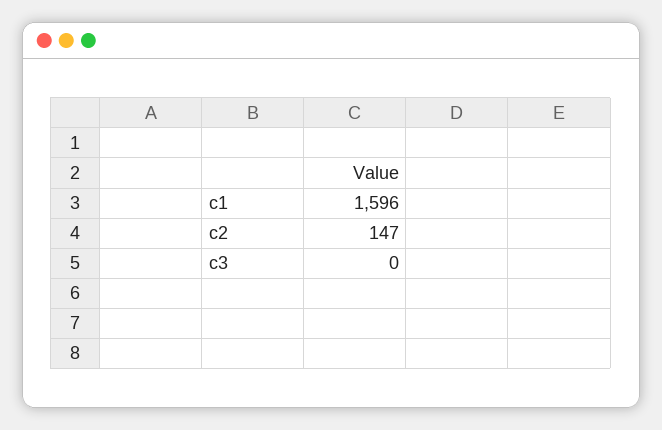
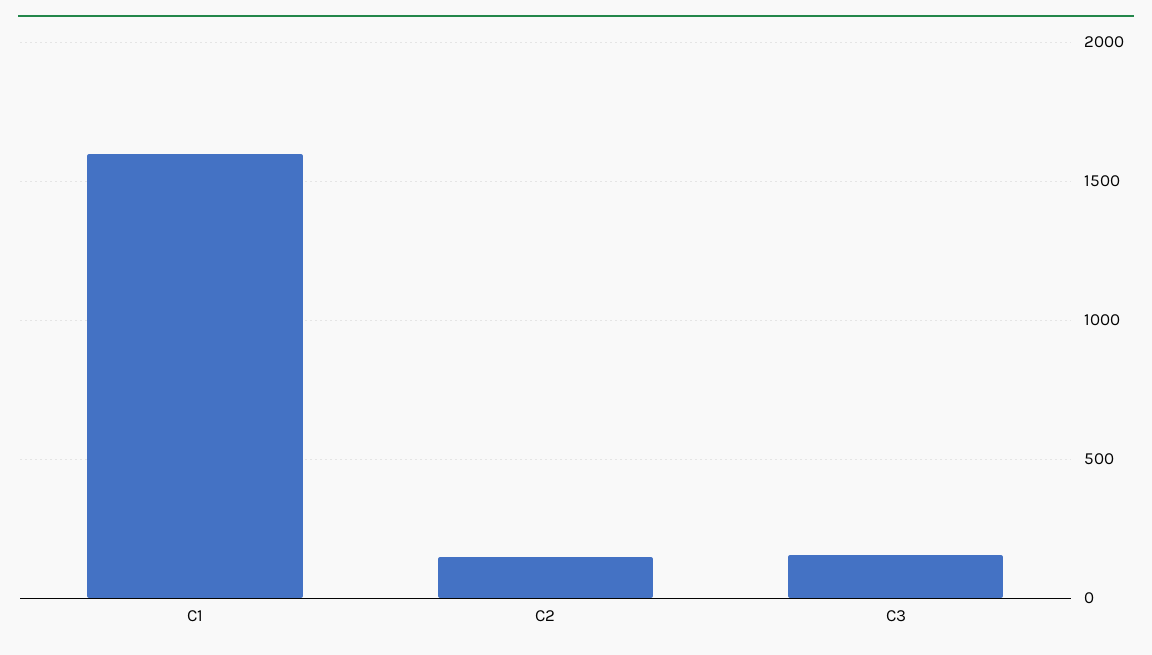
c3: 0 -> 150

